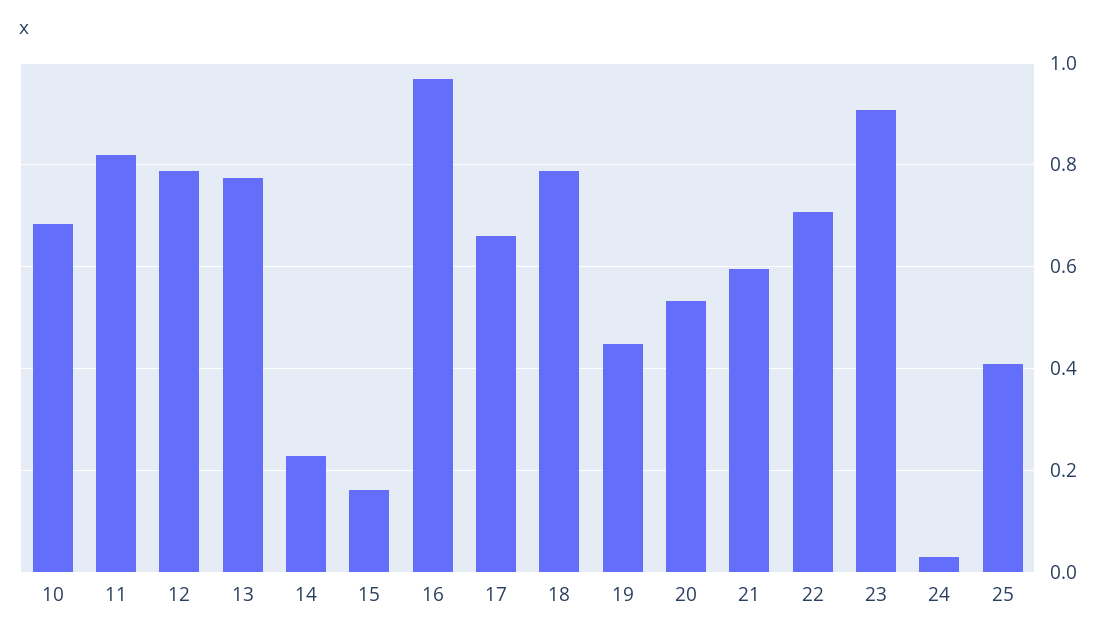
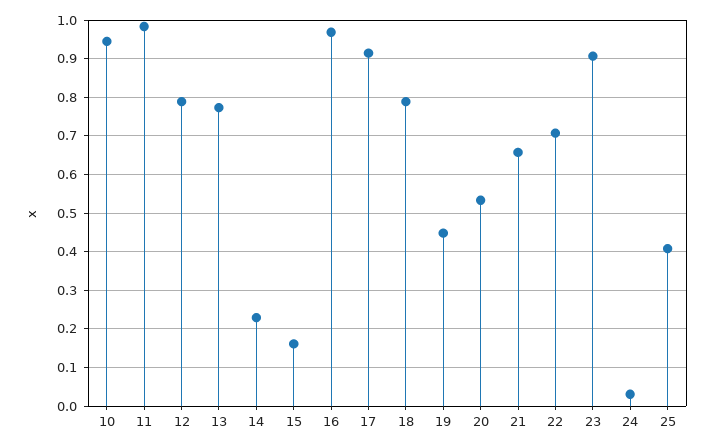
10: 0.68 -> 0.94
11: 0.82 -> 0.98
17: 0.66 -> 0.92
21: 0.6 -> 0.66

